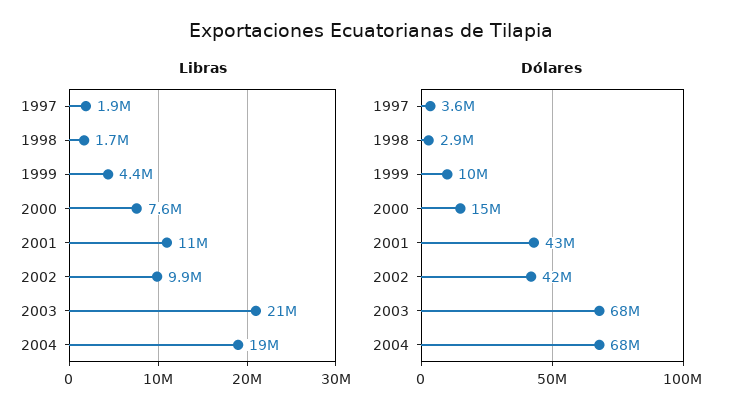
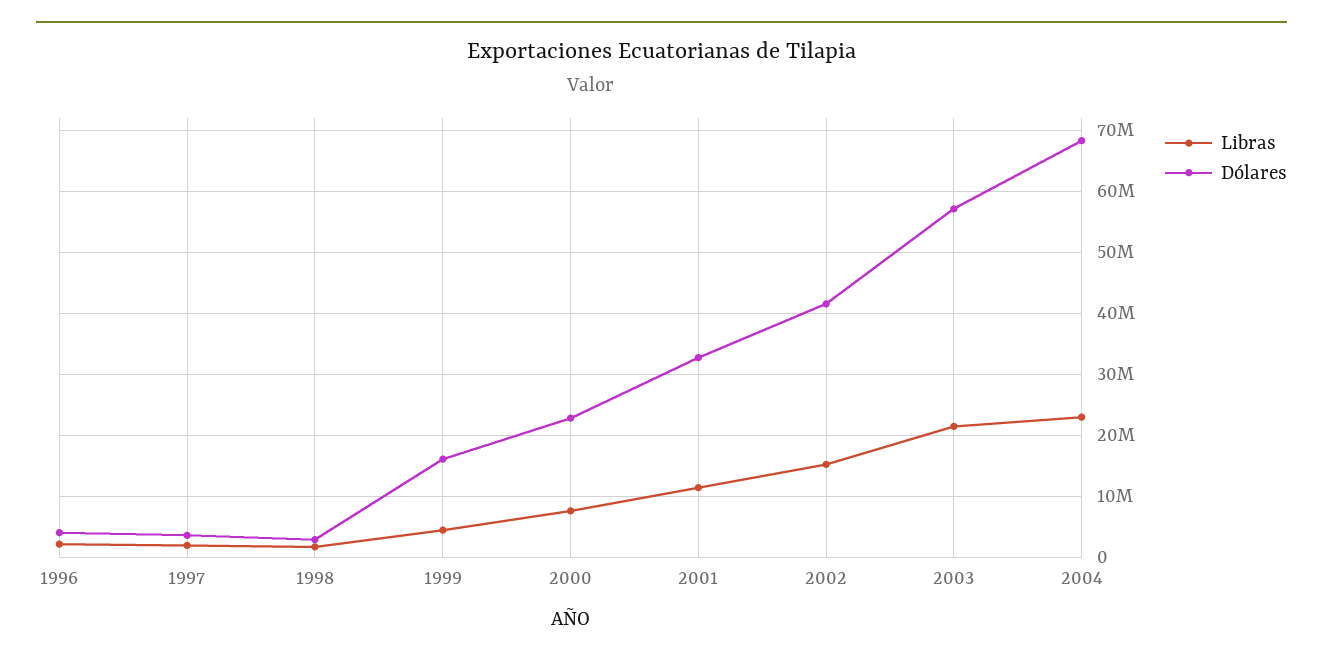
Libras, 2002: 9900000 -> 15000000
Libras, 2004: 19000000 -> 23000000
Dólares, 1999: 10000000 -> 16000000
Dólares, 2000: 15000000 -> 23000000
Dólares, 2001: 43000000 -> 33000000
Dólares, 2003: 68000000 -> 57000000
Libras, 1996: none -> 2000000
Dólares, 1996: none -> 4000000

